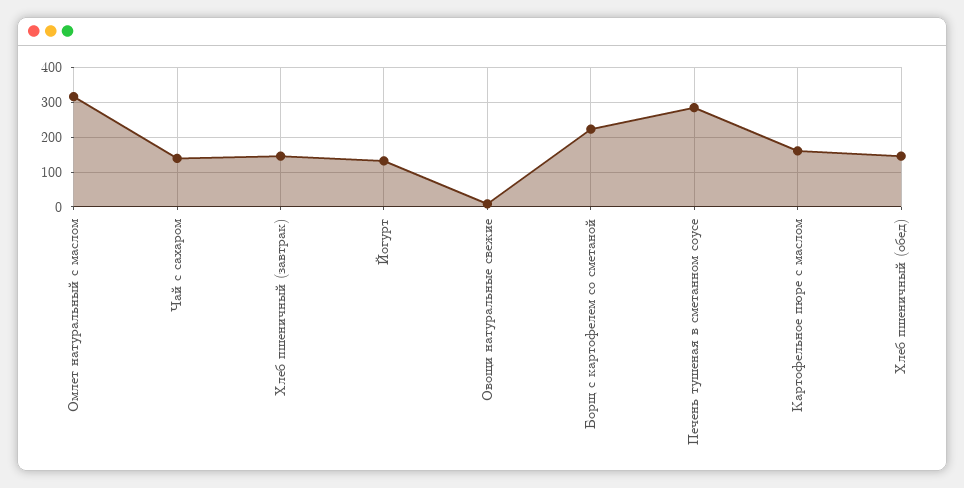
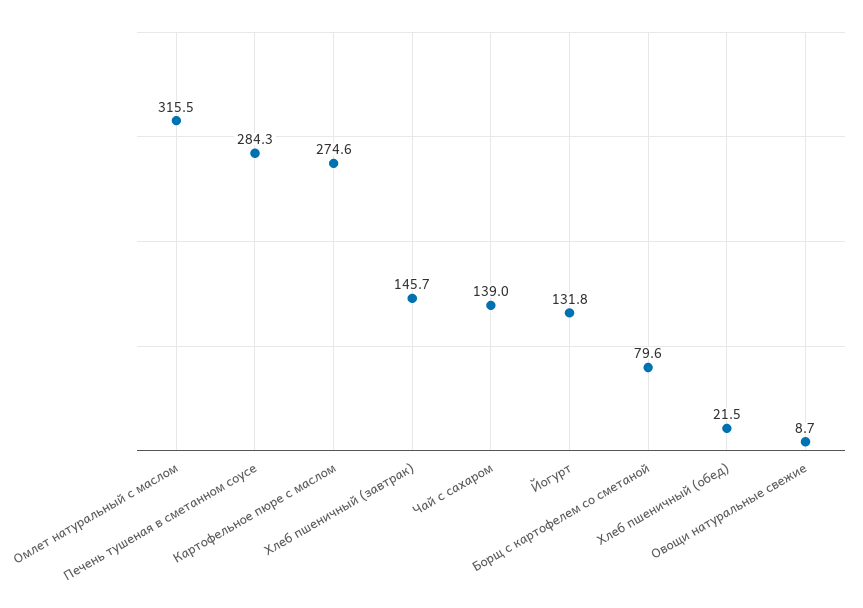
Борщ с картофелем со сметаной: 220 -> 79.6
Картофельное пюре с маслом: 160 -> 274.6
Хлеб пшеничный (обед): 140 -> 21.5

